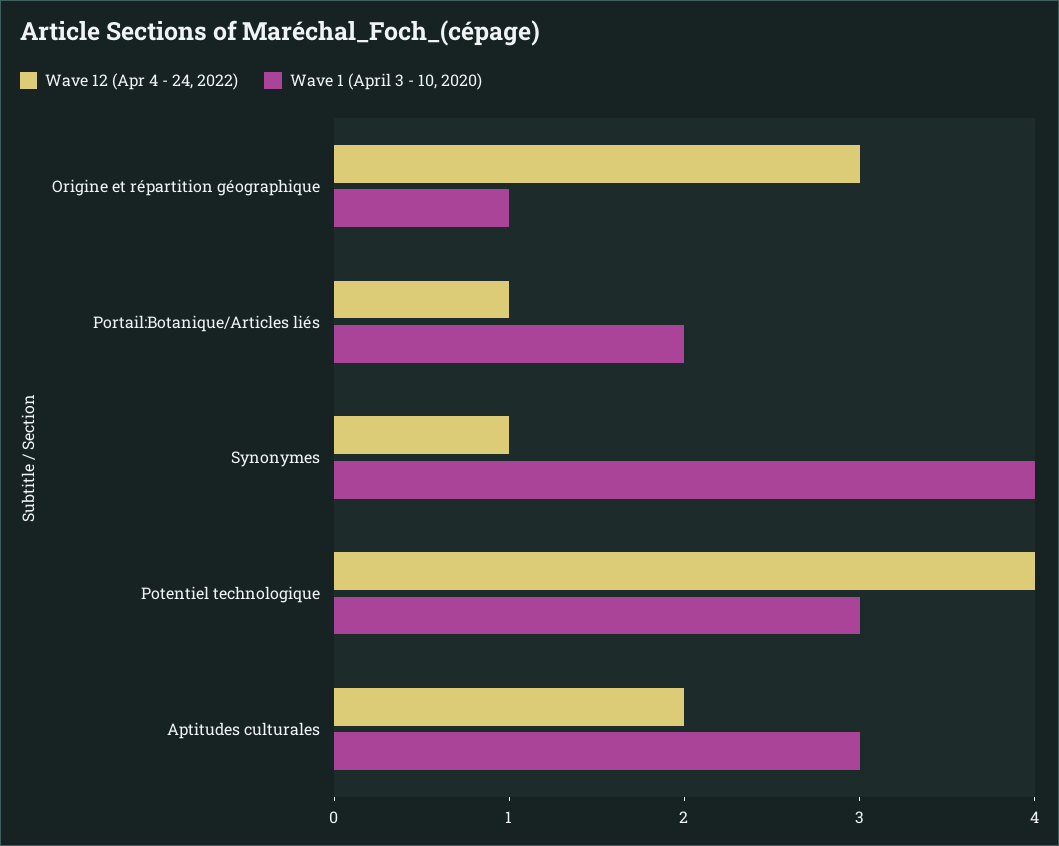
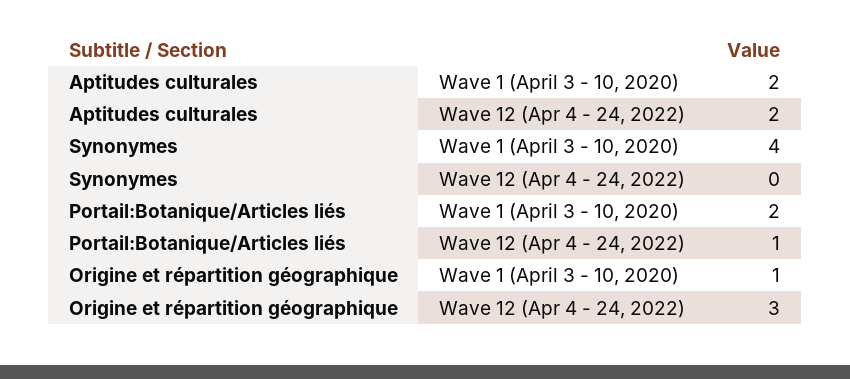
Wave 12 (Apr 4 - 24, 2022), Synonymes: 1 -> 0
Wave 12 (Apr 4 - 24, 2022), Potentiel technologique: 4 -> none
Wave 1 (April 3 - 10, 2020), Potentiel technologique: 3 -> none
Wave 1 (April 3 - 10, 2020), Aptitudes culturales: 3 -> 2

